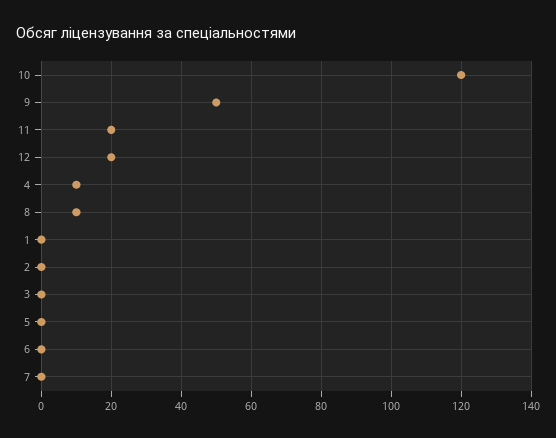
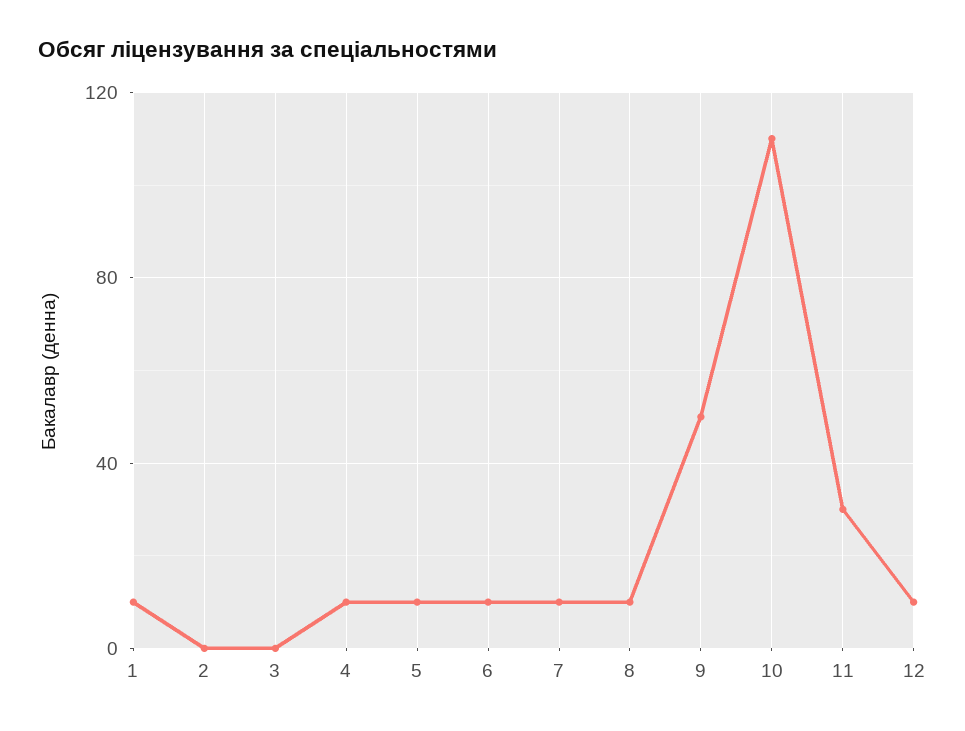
10: 120 -> 110
11: 20 -> 30
12: 20 -> 10
1: 0 -> 10
5: 0 -> 10
6: 0 -> 10
7: 0 -> 10

